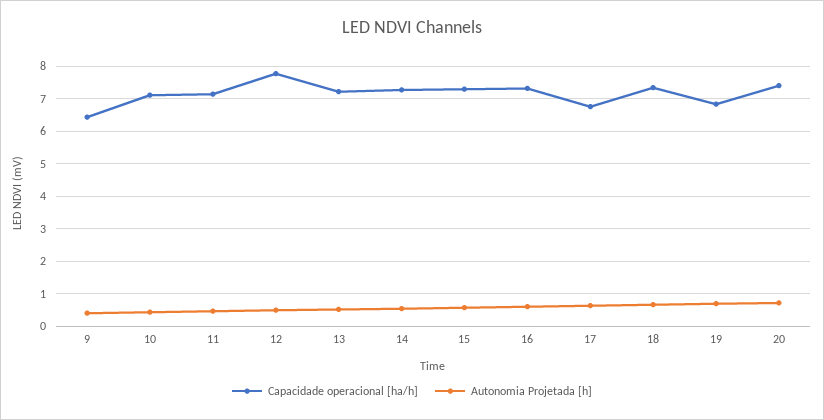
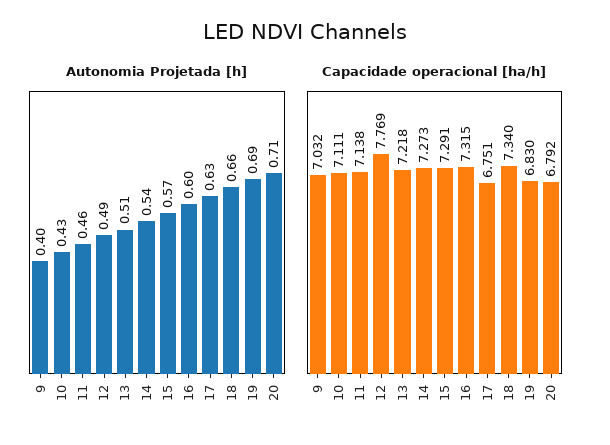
Capacidade operacional [ha/h], 9: 6.4 -> 7.032
Capacidade operacional [ha/h], 20: 7.4 -> 6.792

